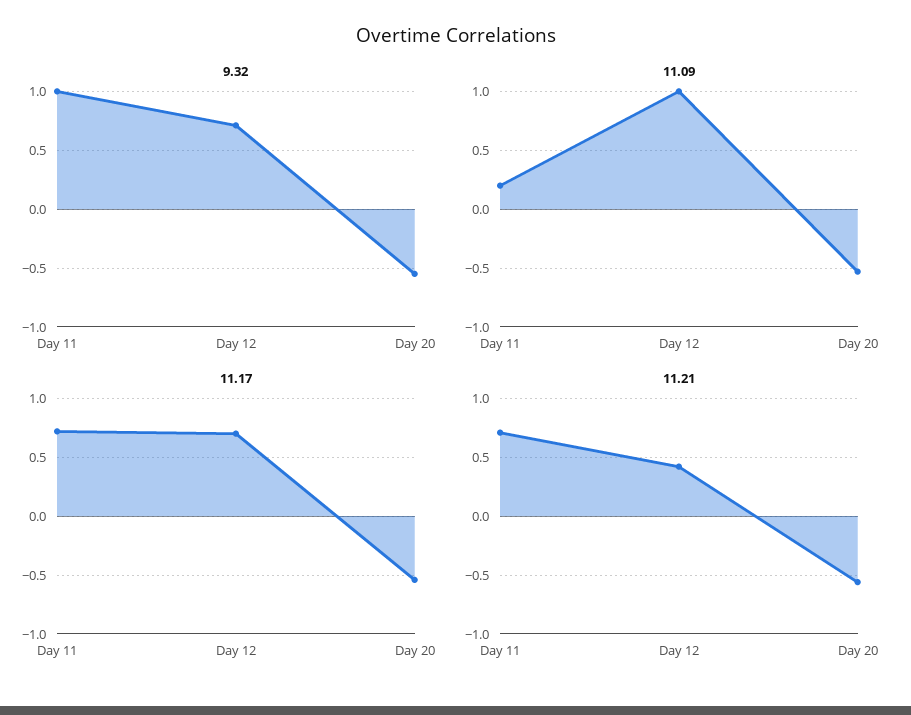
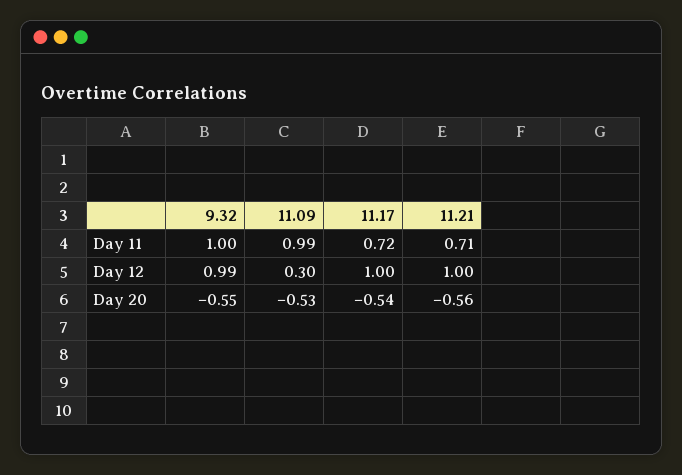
9.32, Day 12: 0.7 -> 0.99
11.09, Day 11: 0.2 -> 0.99
11.09, Day 12: 1 -> 0.3
11.17, Day 12: 0.7 -> 1
11.21, Day 12: 0.4 -> 1

